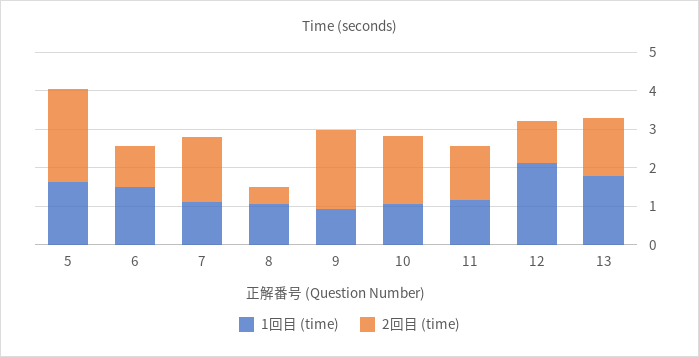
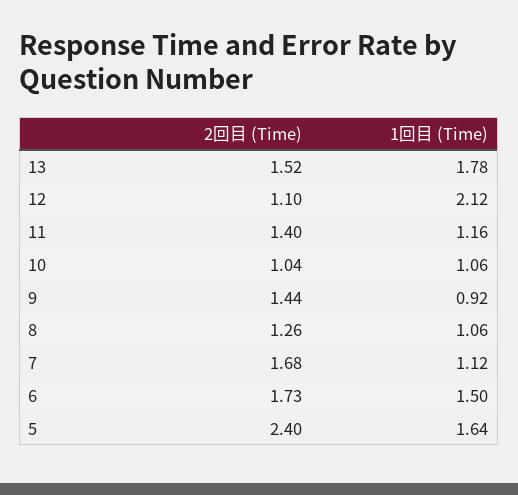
2回目 (time), 6: 1 -> 1.73
2回目 (time), 8: 0.5 -> 1.26
2回目 (time), 9: 2 -> 1.44
2回目 (time), 10: 1.75 -> 1.04

